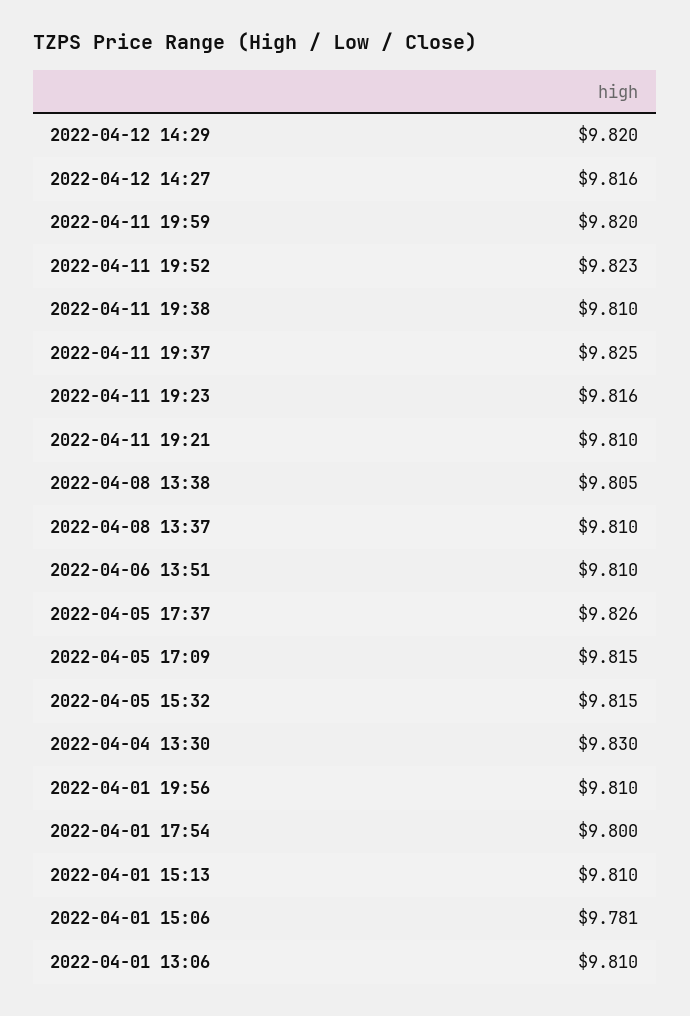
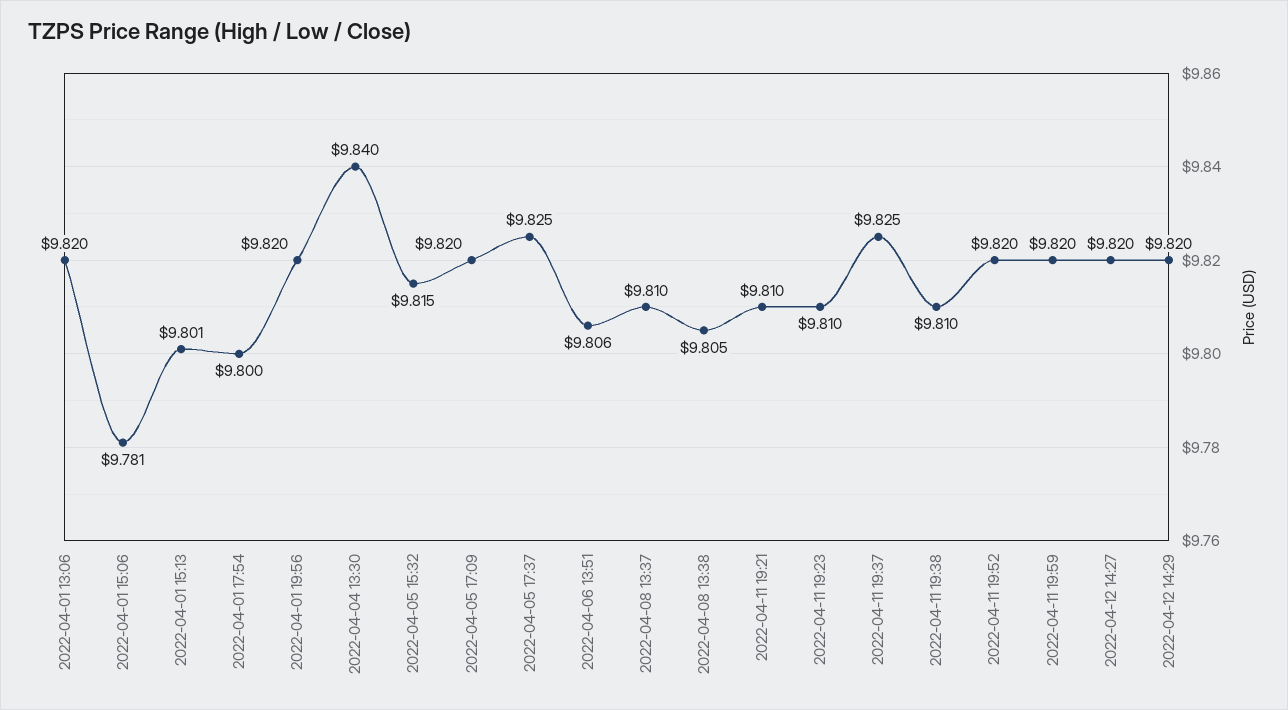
2022-04-12 14:27: 9.816 -> 9.82
2022-04-11 19:52: 9.823 -> 9.82
2022-04-11 19:23: 9.816 -> 9.81
2022-04-06 13:51: 9.81 -> 9.806
2022-04-05 17:37: 9.826 -> 9.825
2022-04-05 17:09: 9.815 -> 9.82
2022-04-04 13:30: 9.83 -> 9.84
2022-04-01 19:56: 9.81 -> 9.82
2022-04-01 15:13: 9.81 -> 9.801
2022-04-01 13:06: 9.81 -> 9.82

